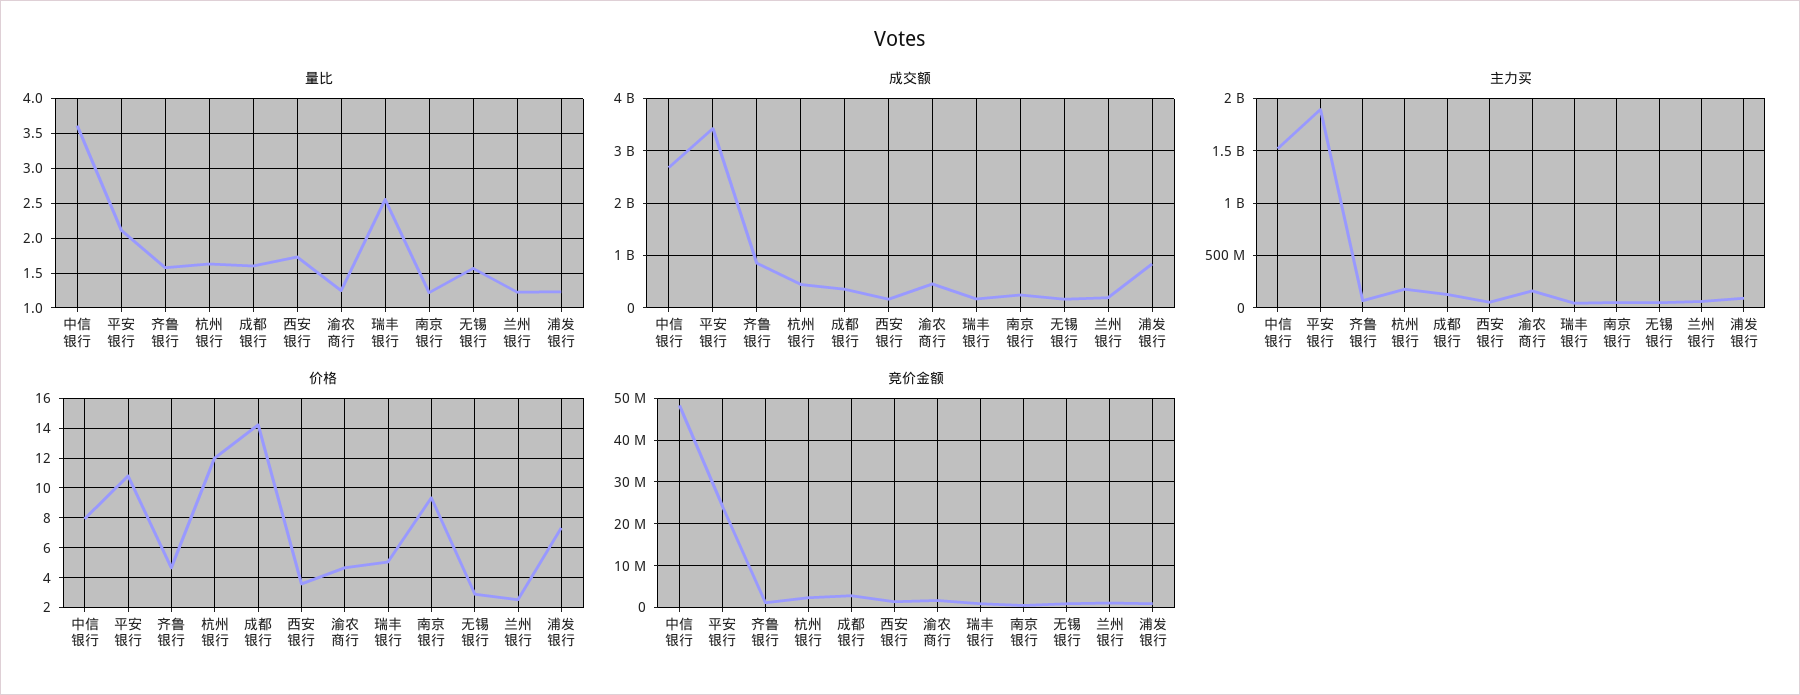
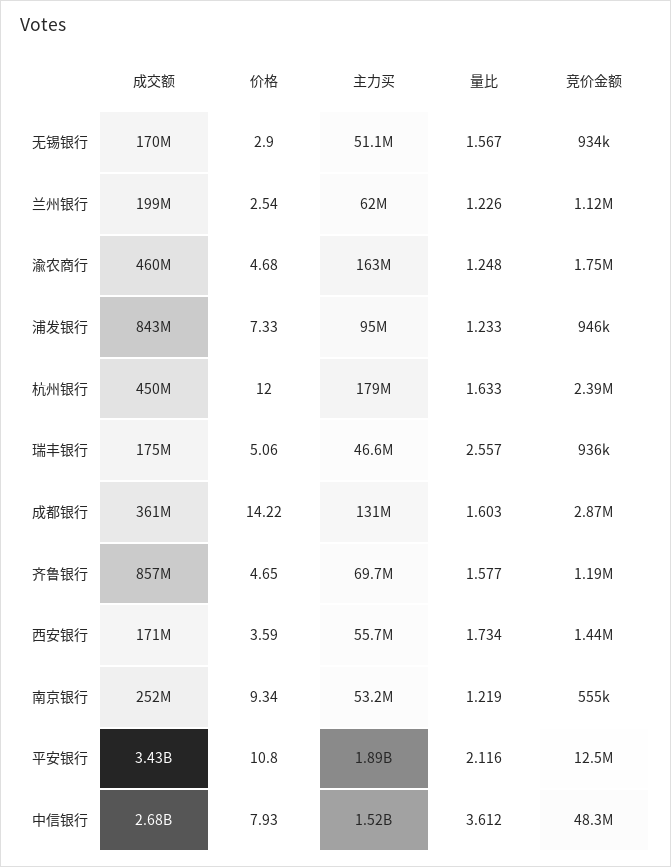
竞价金额, 平安银行: 24000000 -> 12500000

